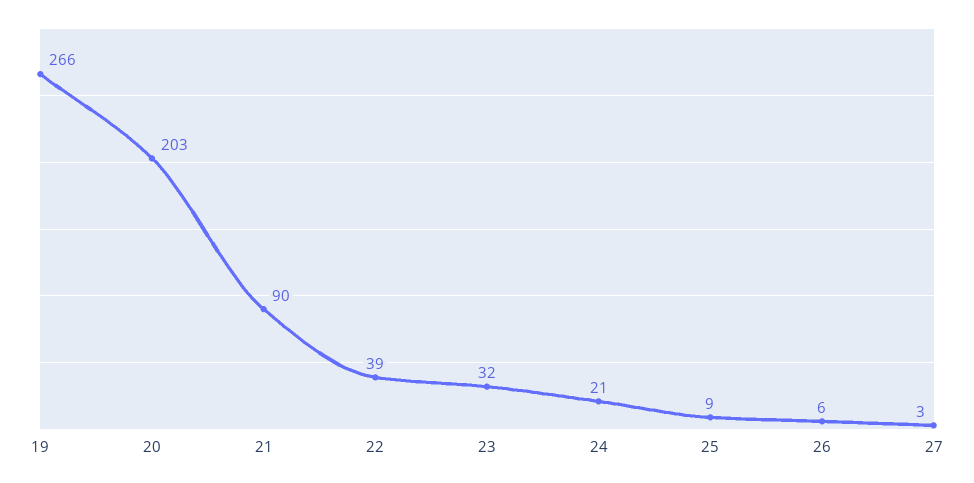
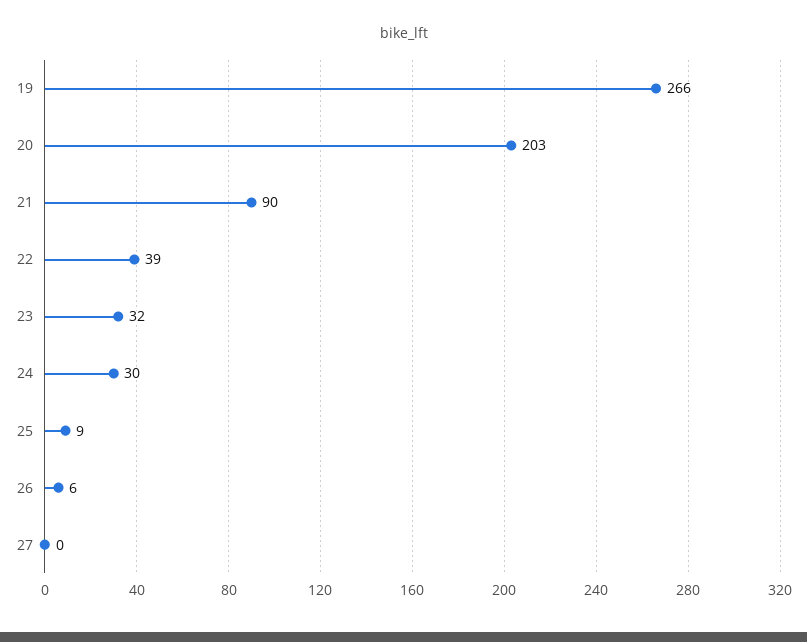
24: 21 -> 30
27: 3 -> 0

